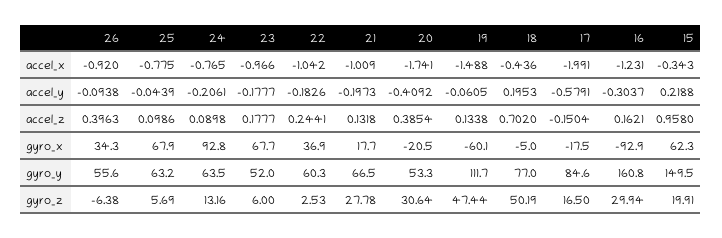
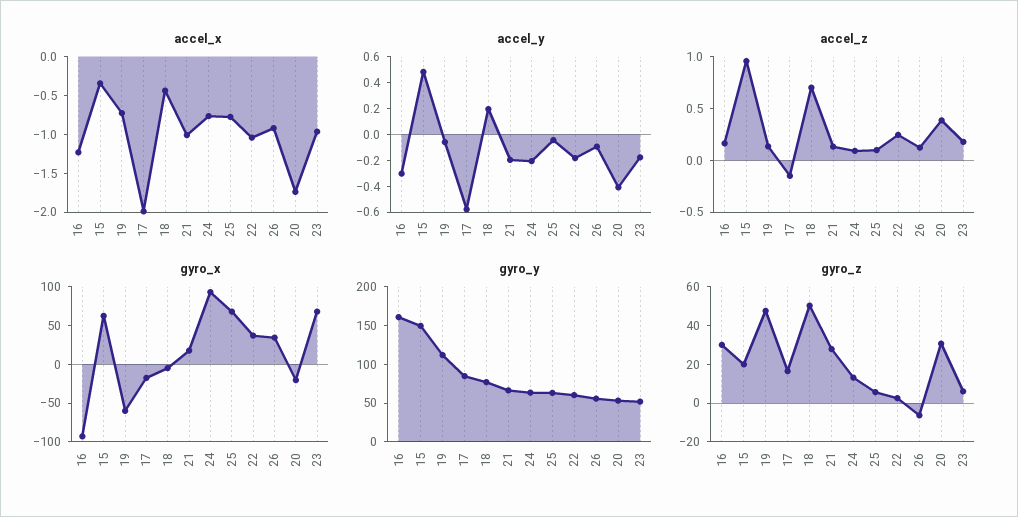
accel_x, 19: -1.488 -> -0.75
accel_y, 15: 0.2188 -> 0.5
accel_z, 26: 0.3963 -> 0.1

